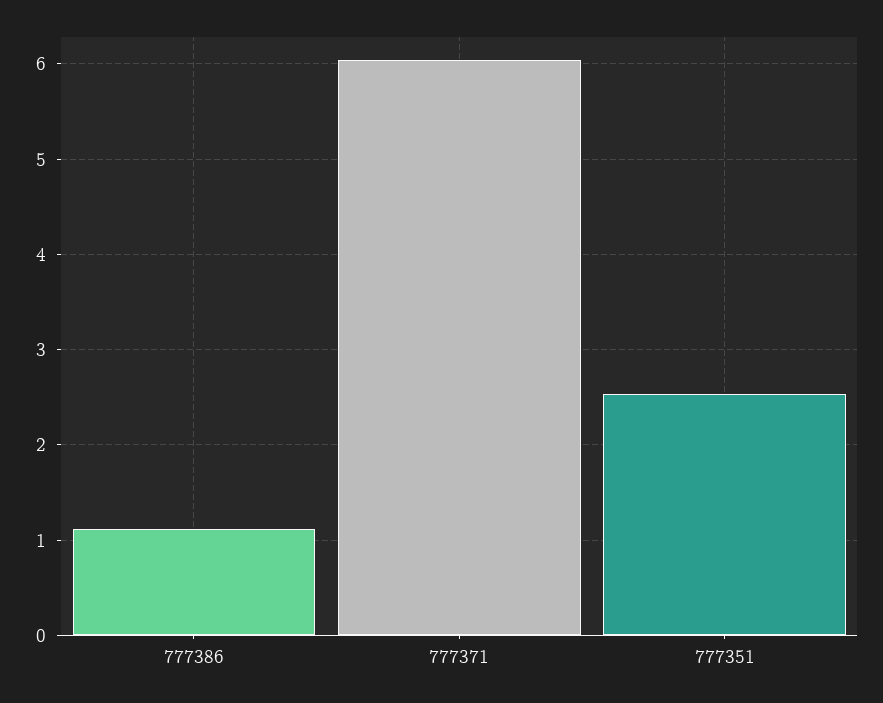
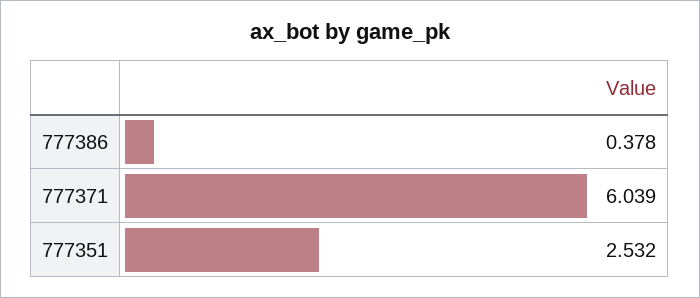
777386: 1.1 -> 0.378

